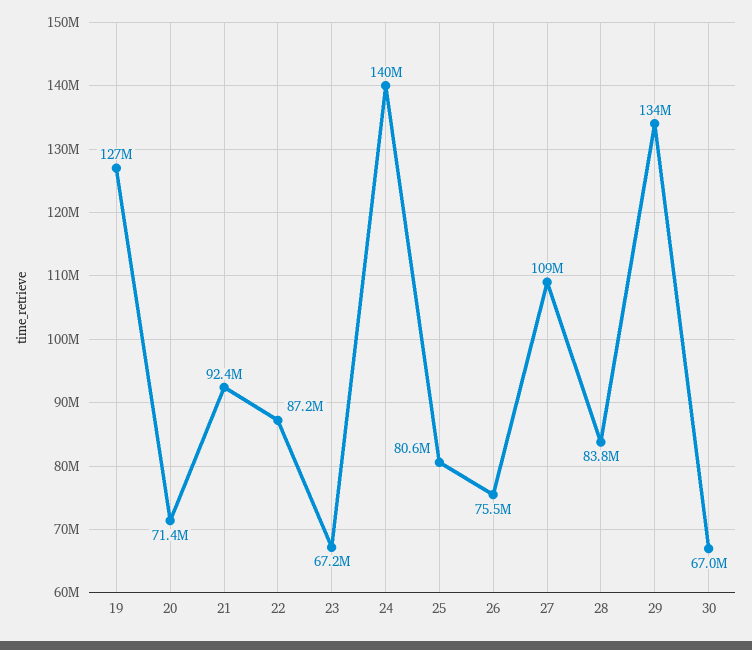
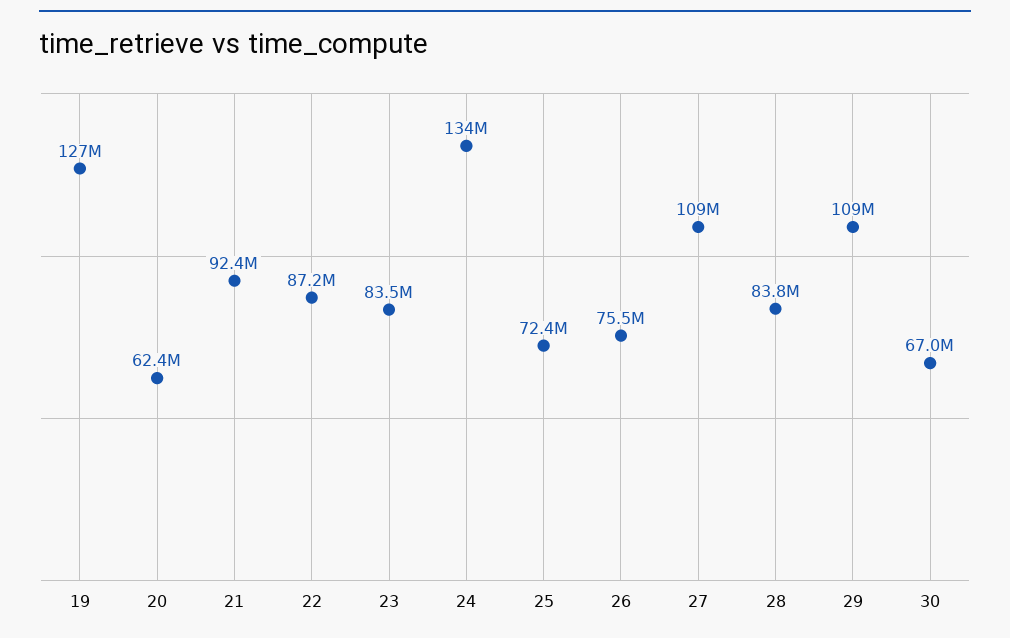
20: 71400000 -> 62400000
23: 67200000 -> 83500000
24: 140000000 -> 134000000
25: 80600000 -> 72400000
29: 134000000 -> 109000000

